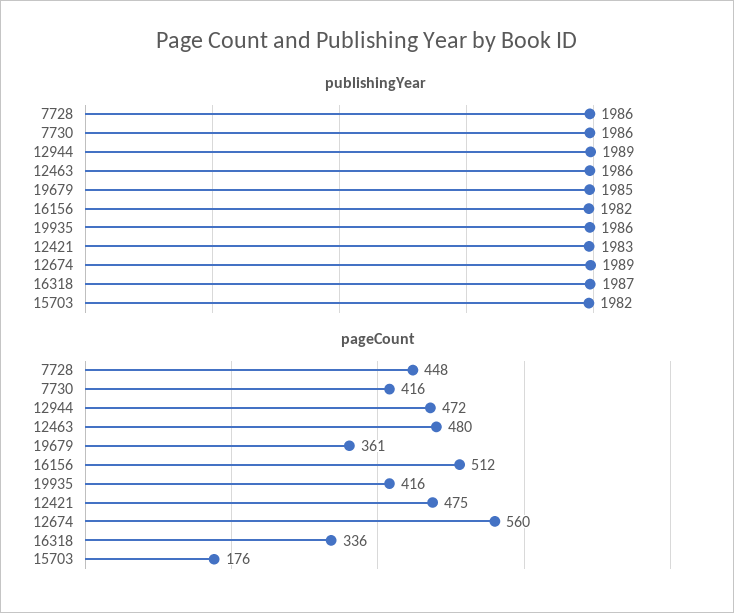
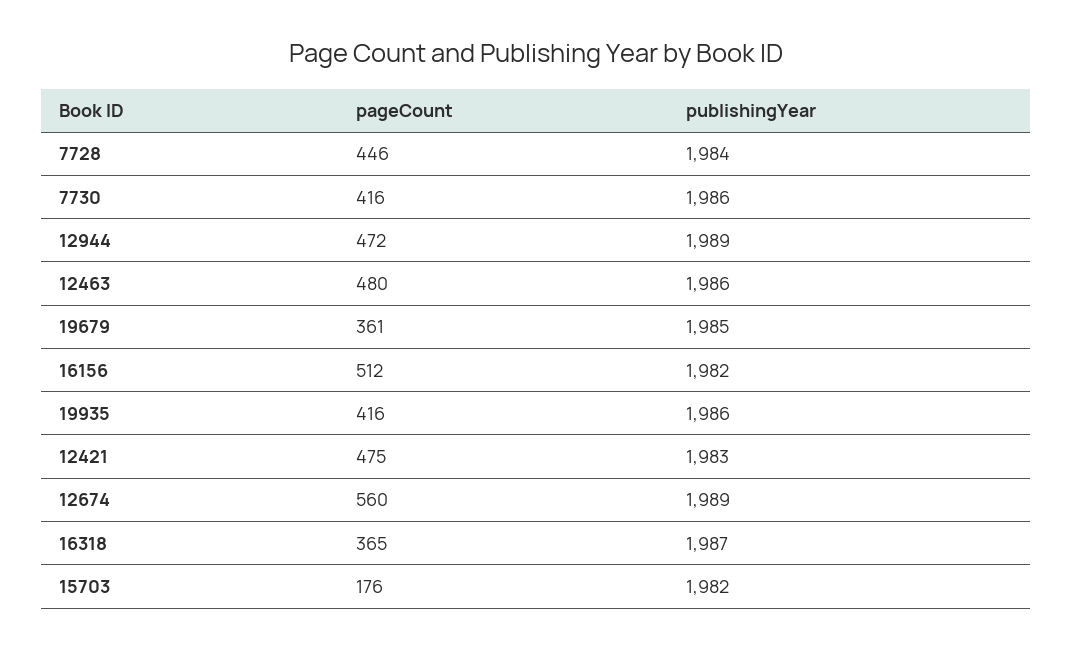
publishingYear, 7728: 1986 -> 1984
pageCount, 7728: 448 -> 446
pageCount, 16318: 336 -> 365

